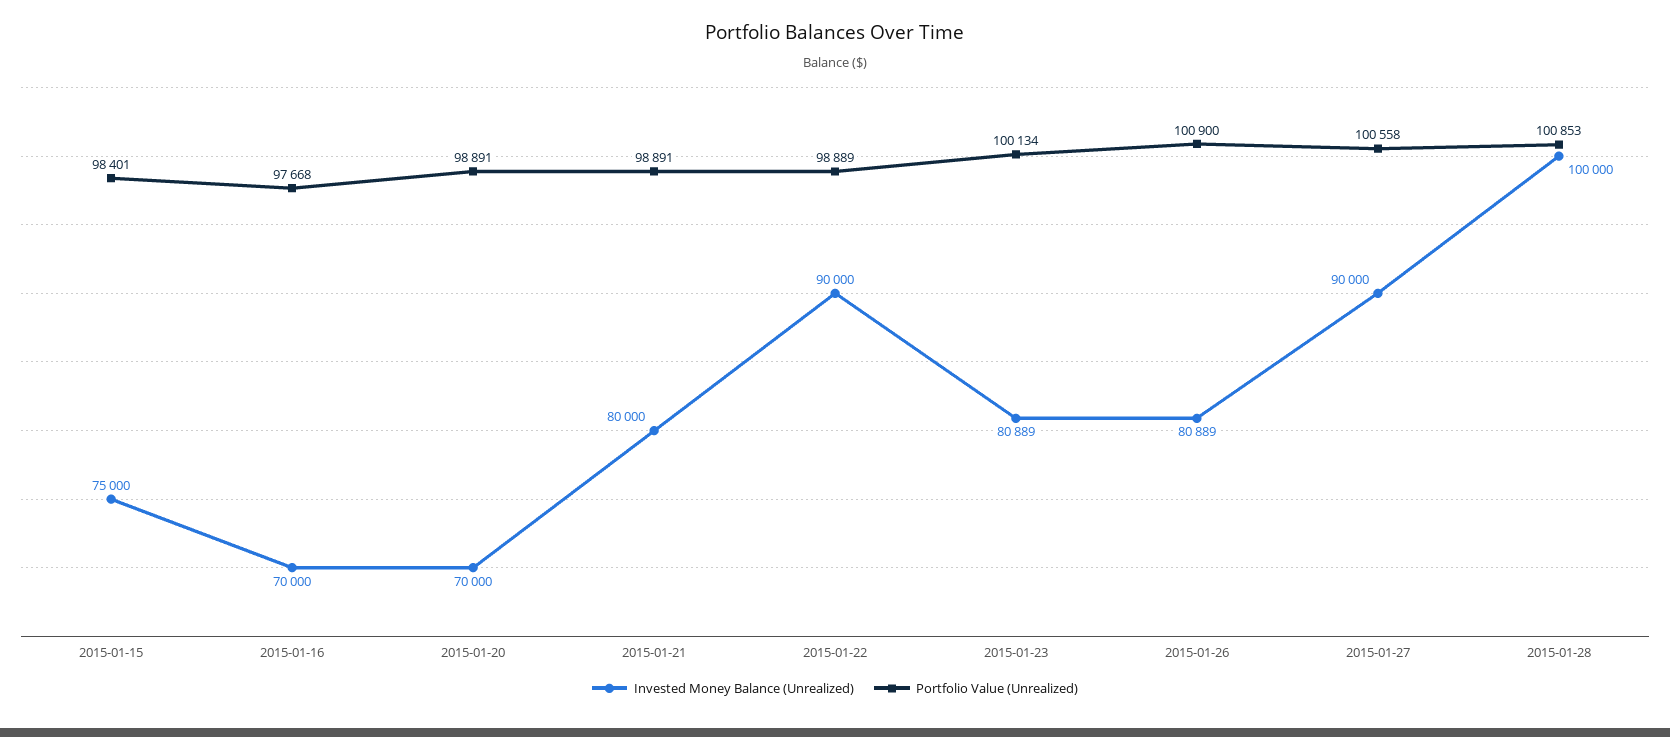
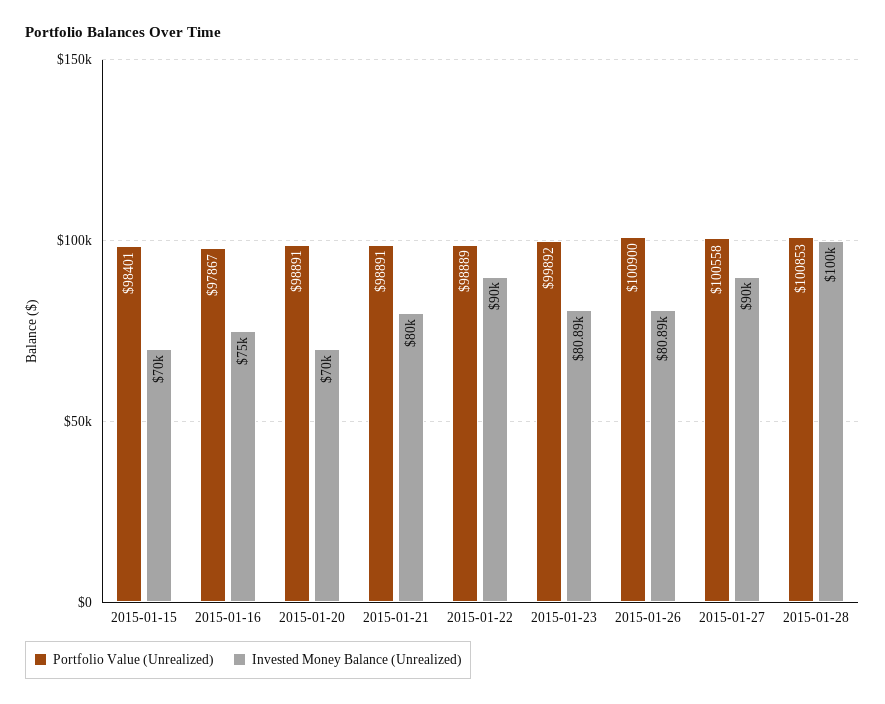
Invested Money Balance (Unrealized), 2015-01-15: 75000 -> 70000
Invested Money Balance (Unrealized), 2015-01-16: 70000 -> 75000
Portfolio Value (Unrealized), 2015-01-16: 97668 -> 97867
Portfolio Value (Unrealized), 2015-01-23: 100134 -> 99892

